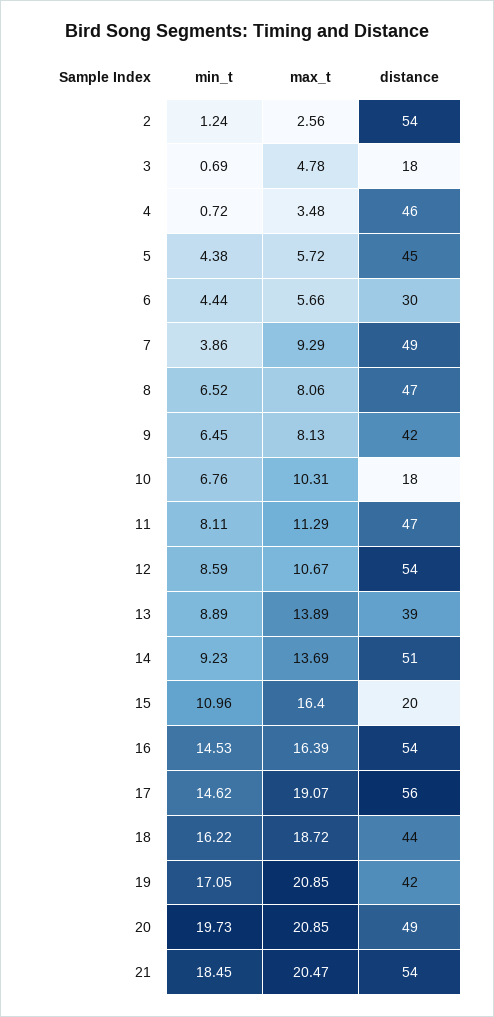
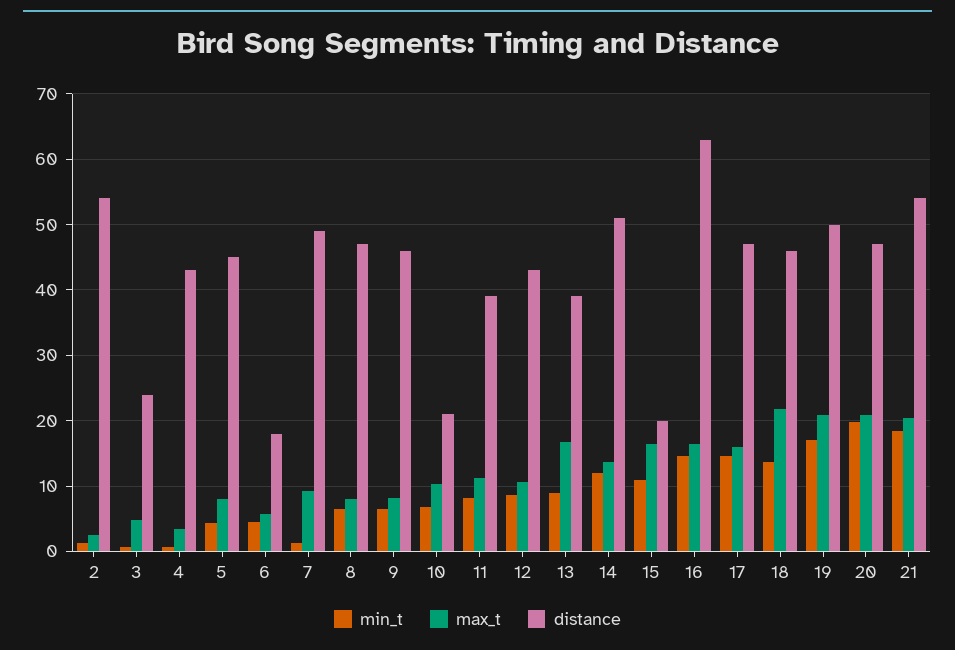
distance, 3: 18 -> 24
distance, 4: 46 -> 43
max_t, 5: 5.72 -> 8
distance, 6: 30 -> 18
min_t, 7: 3.86 -> 1
distance, 9: 42 -> 46
distance, 10: 18 -> 21
distance, 11: 47 -> 39
distance, 12: 54 -> 43
max_t, 13: 13.89 -> 17
min_t, 14: 9.23 -> 12
distance, 16: 54 -> 63
max_t, 17: 19.07 -> 16
distance, 17: 56 -> 47
min_t, 18: 16.22 -> 14
max_t, 18: 18.72 -> 22
distance, 18: 44 -> 46
distance, 19: 42 -> 50
distance, 20: 49 -> 47

